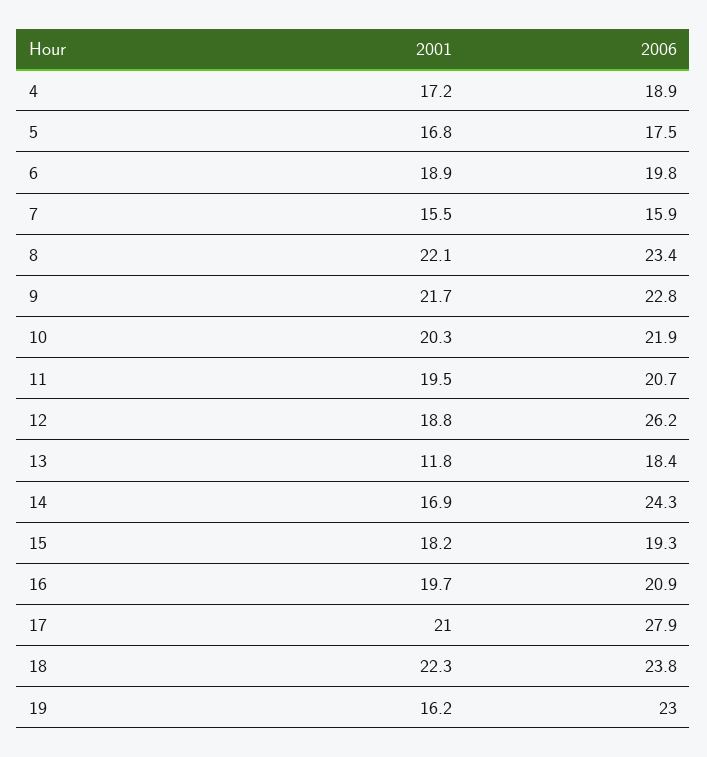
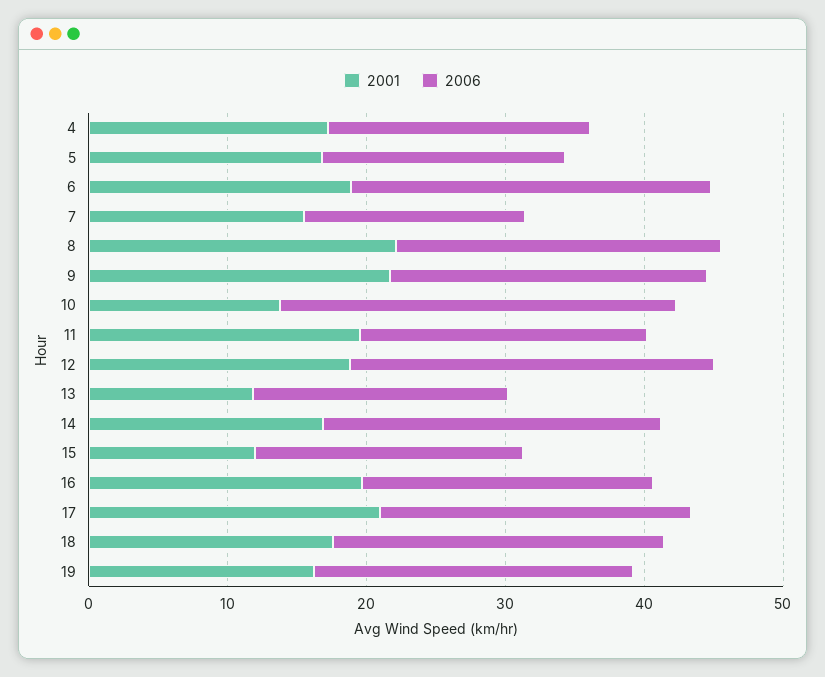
2006, 6: 19.8 -> 26
2001, 10: 20.3 -> 14
2006, 10: 21.9 -> 28
2001, 15: 18.2 -> 12
2006, 17: 27.9 -> 22
2001, 18: 22.3 -> 18

